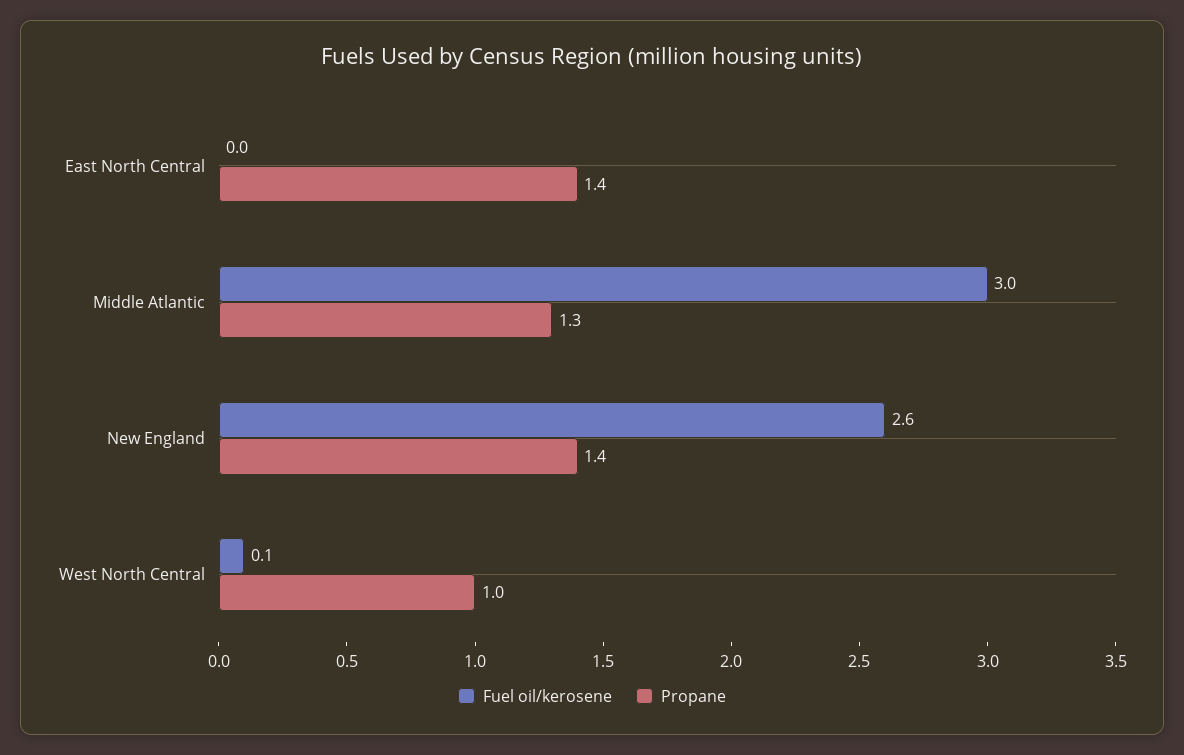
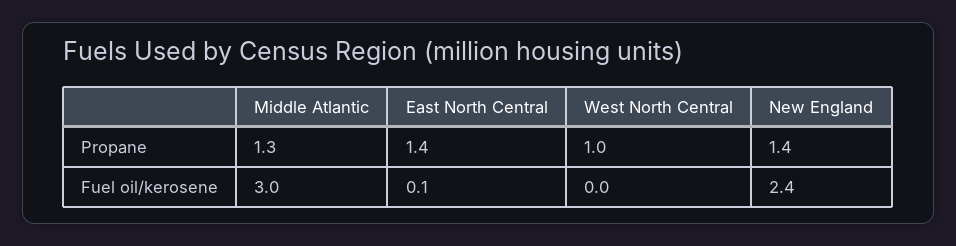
Fuel oil/kerosene, East North Central: 0 -> 0.1
Fuel oil/kerosene, New England: 2.6 -> 2.4
Fuel oil/kerosene, West North Central: 0.1 -> 0

